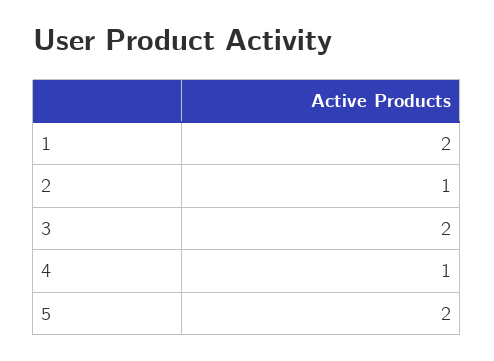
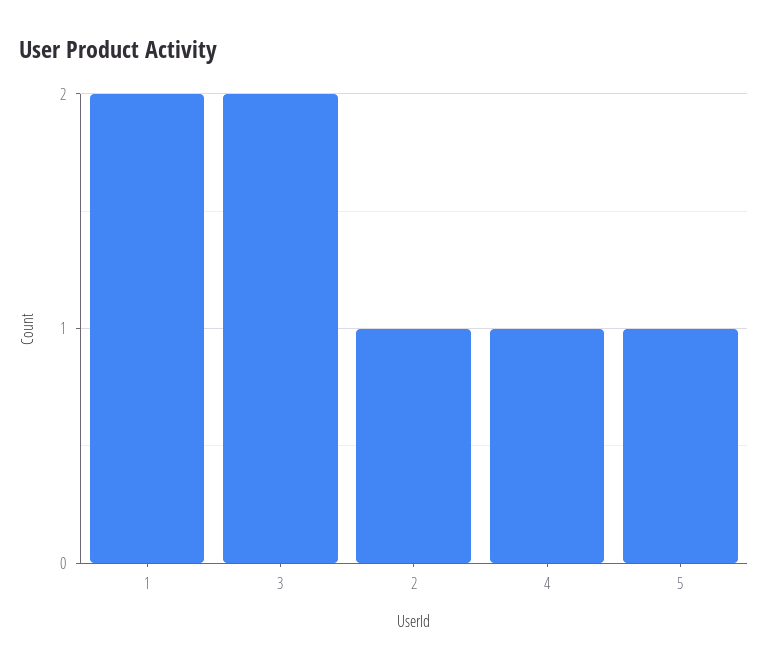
5: 2 -> 1

